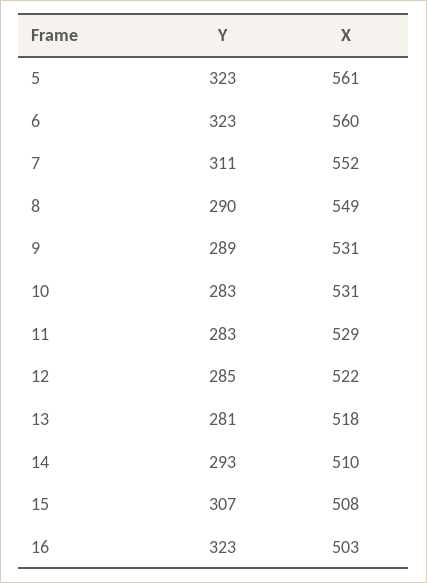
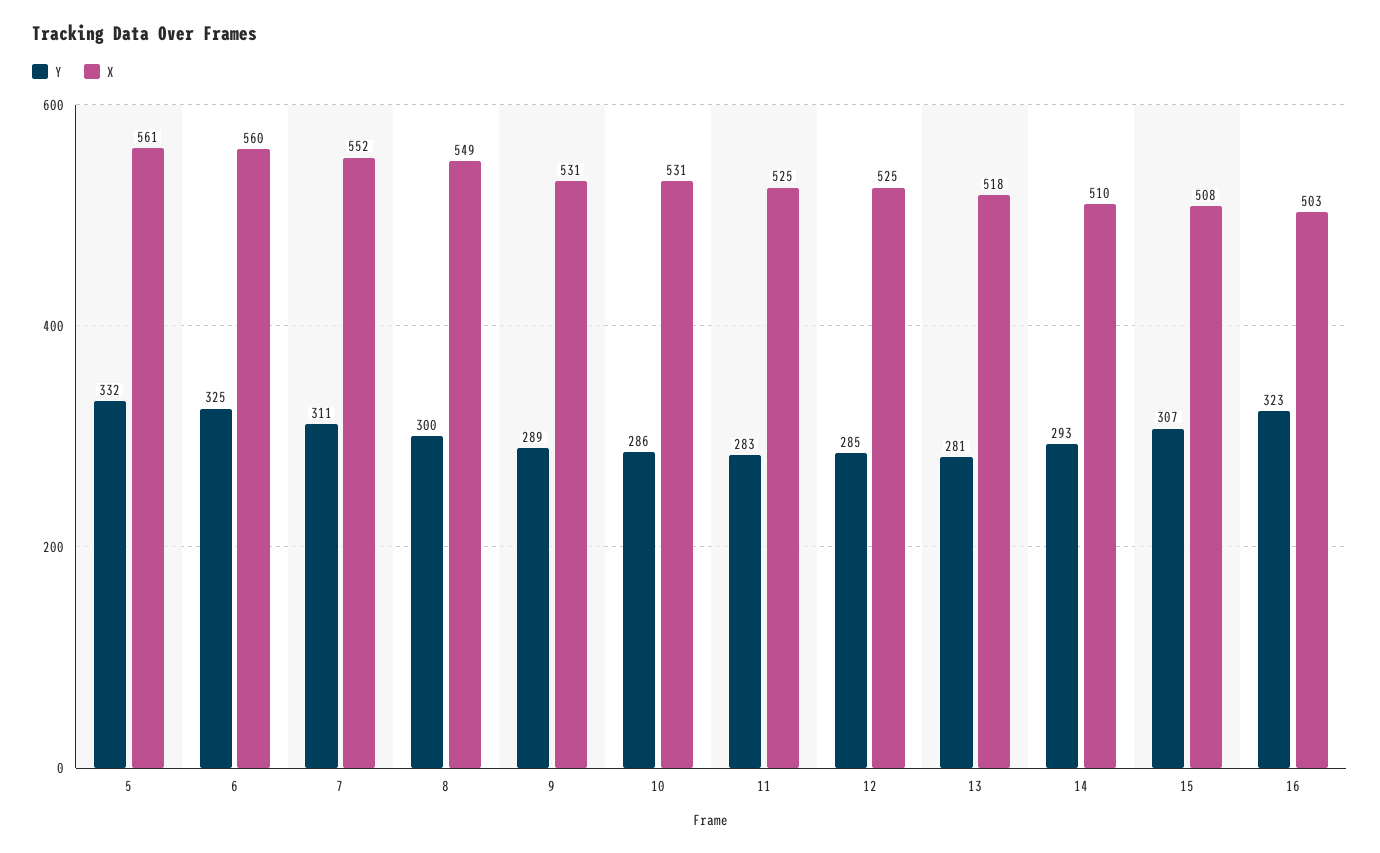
Y, 5: 323 -> 332
Y, 6: 323 -> 325
Y, 8: 290 -> 300
Y, 10: 283 -> 286
X, 11: 529 -> 525
X, 12: 522 -> 525

